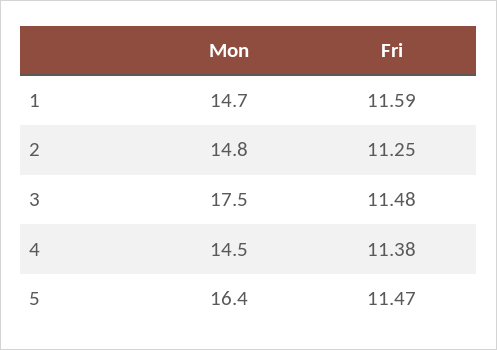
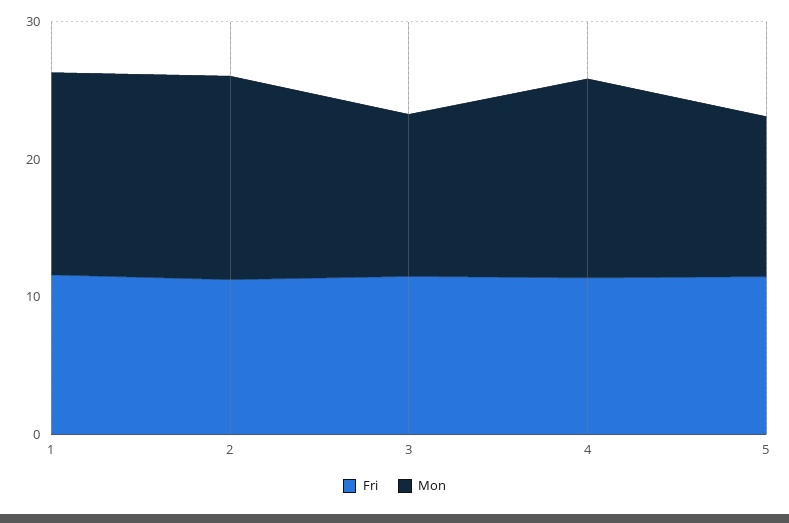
Mon, 3: 17.5 -> 12
Mon, 5: 16.4 -> 12

